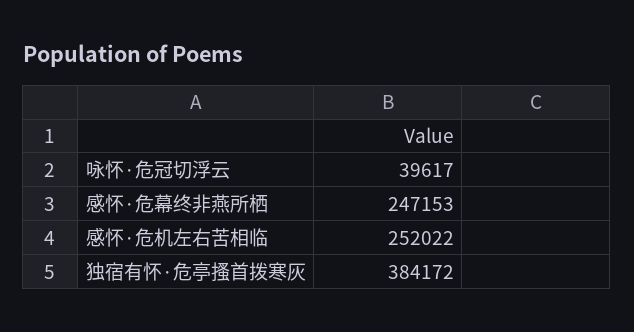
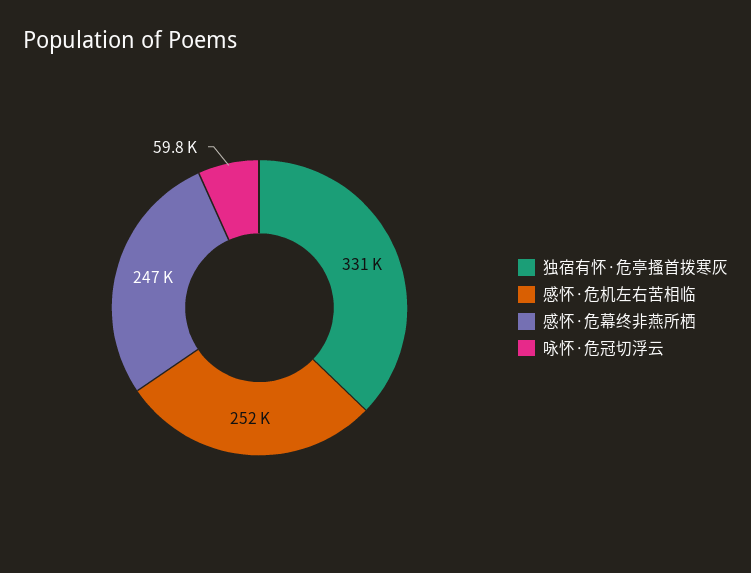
咏怀·危冠切浮云: 39617 -> 59800
独宿有怀·危亭搔首拨寒灰: 384172 -> 331000

